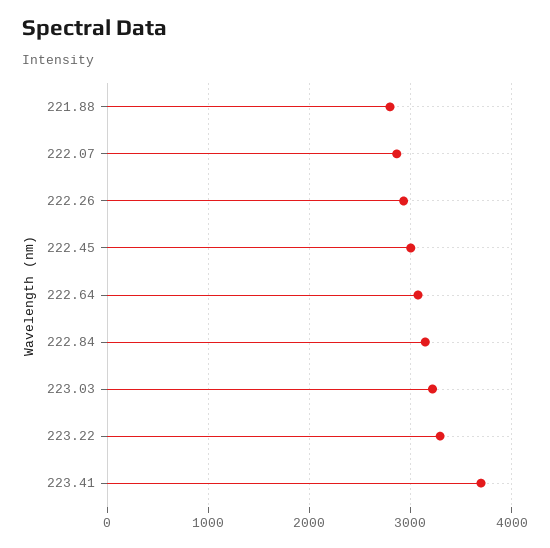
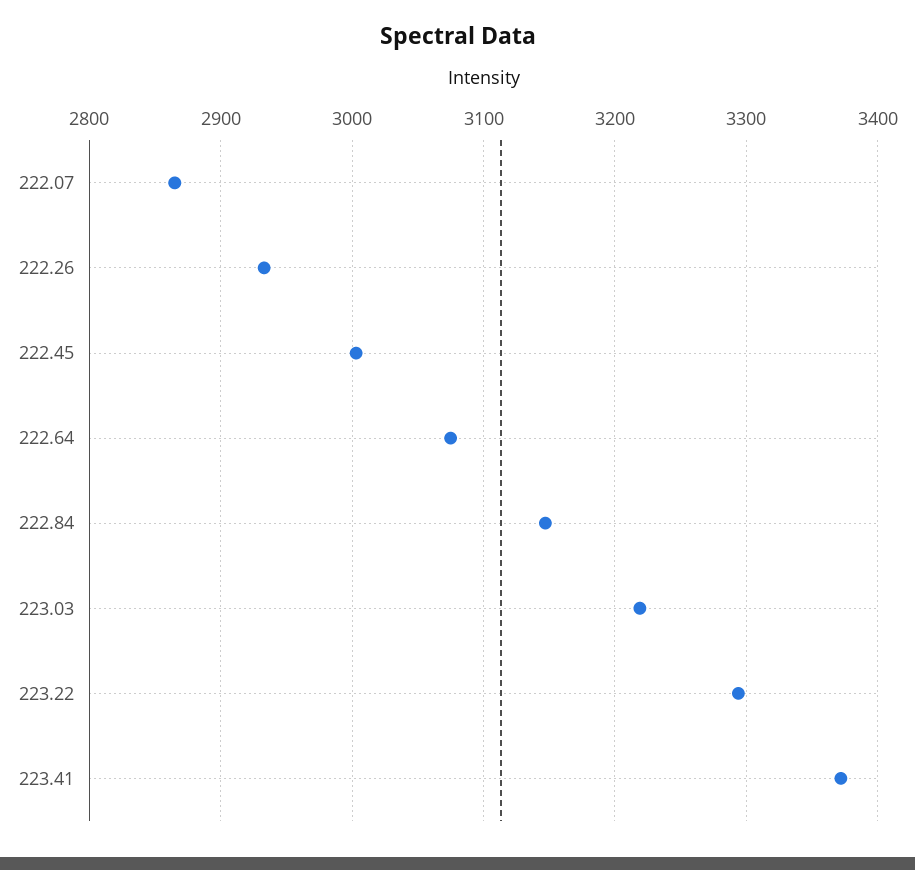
221.88: 2800 -> none
223.41: 3700 -> 3370

